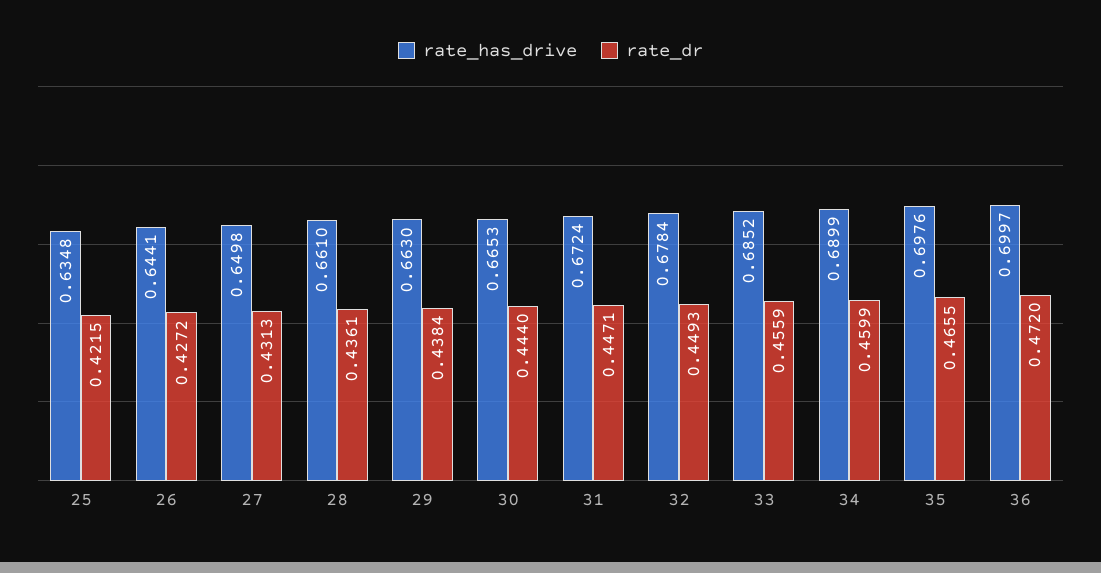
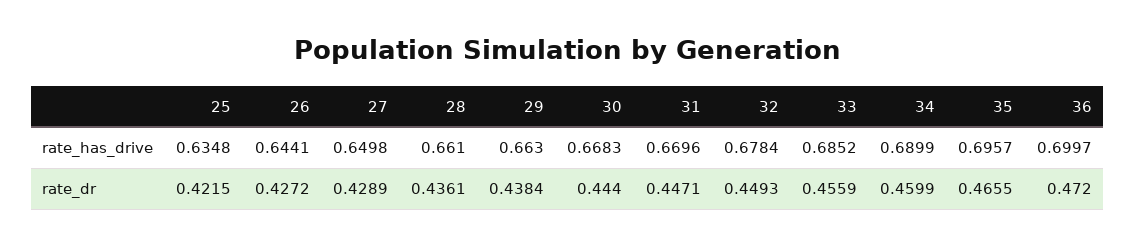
rate_dr, 27: 0.4313 -> 0.4289
rate_has_drive, 30: 0.6653 -> 0.6683
rate_has_drive, 31: 0.6724 -> 0.6696
rate_has_drive, 35: 0.6976 -> 0.6957

